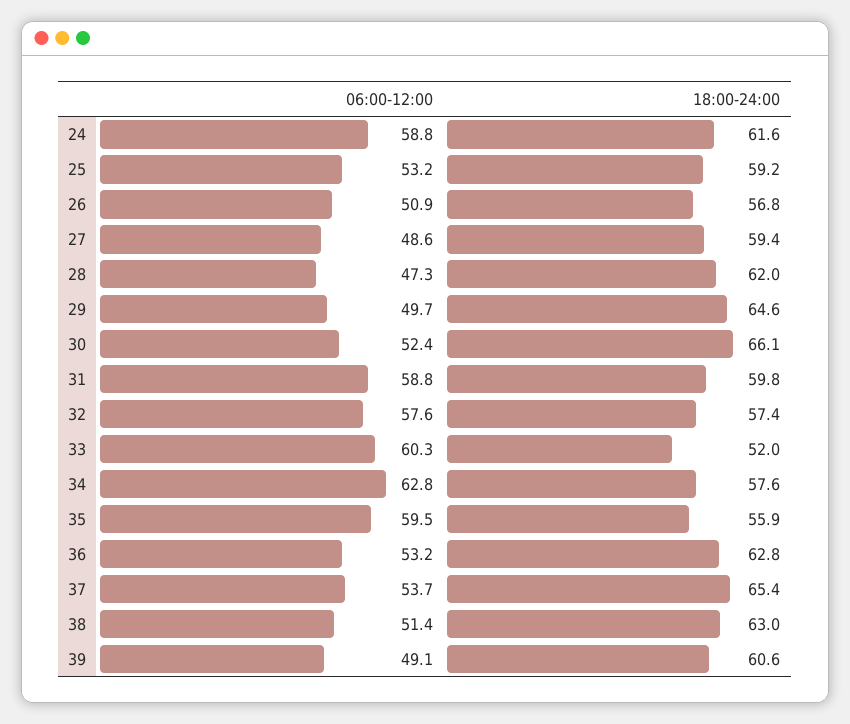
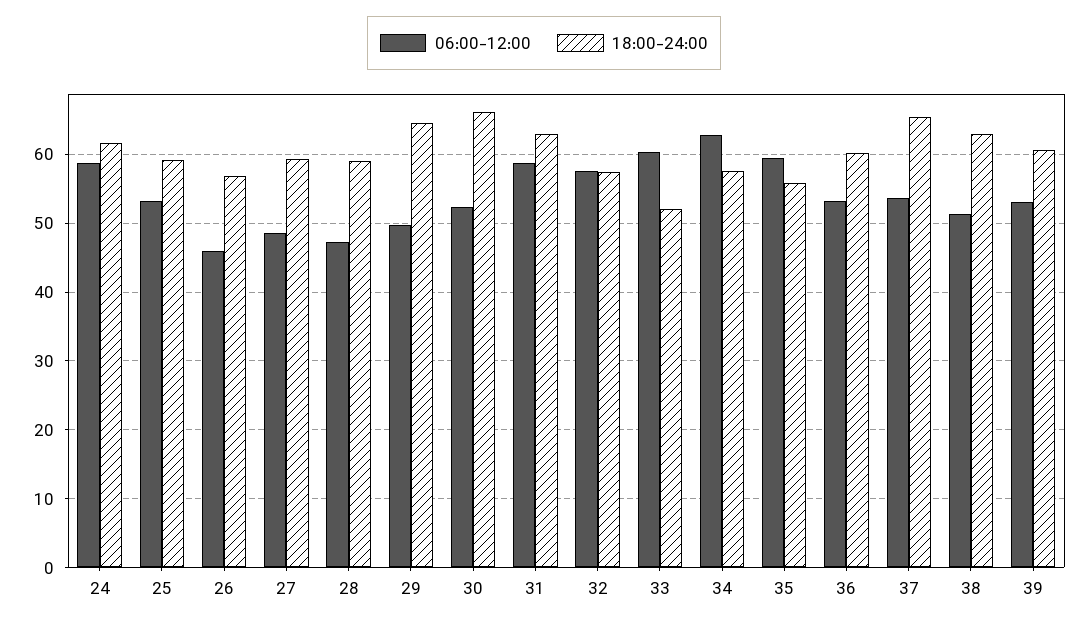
06:00-12:00, 26: 50.9 -> 46
18:00-24:00, 28: 62 -> 59
18:00-24:00, 31: 59.8 -> 63
18:00-24:00, 36: 62.8 -> 60
06:00-12:00, 39: 49.1 -> 53

